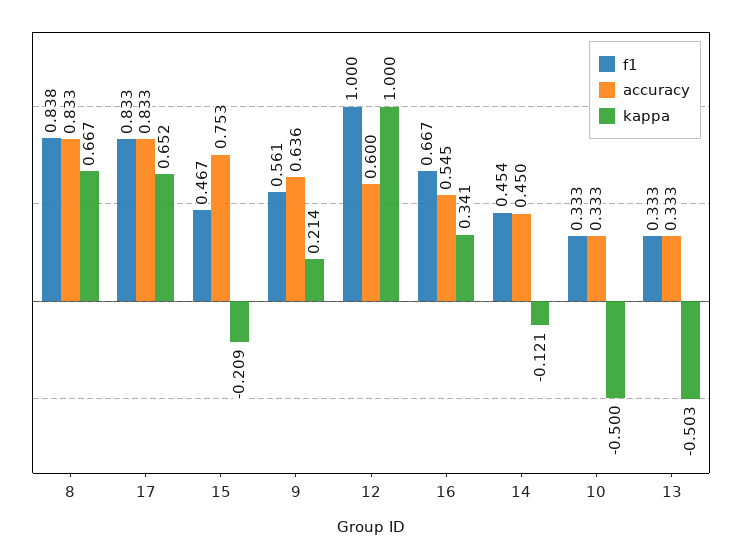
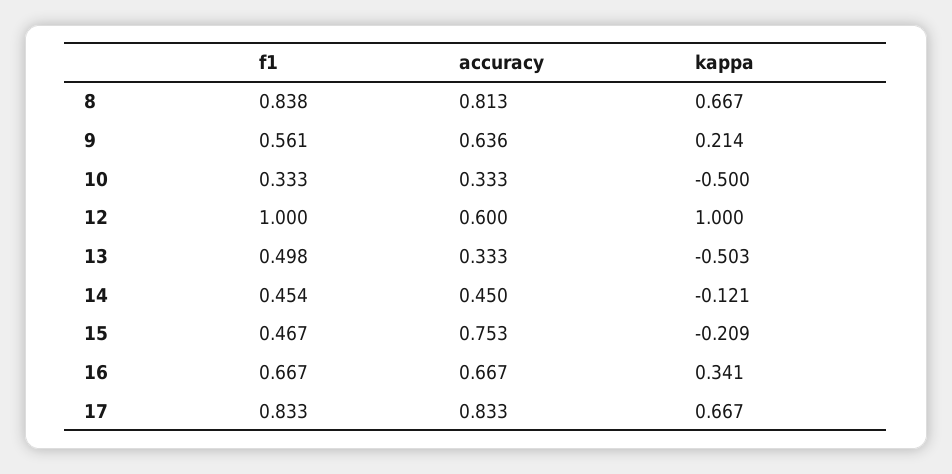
accuracy, 8: 0.833 -> 0.813
kappa, 17: 0.652 -> 0.667
accuracy, 16: 0.545 -> 0.667
f1, 13: 0.333 -> 0.498

